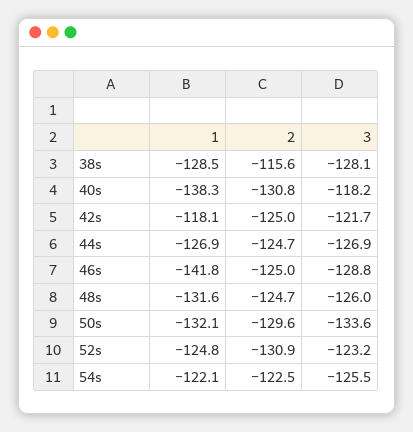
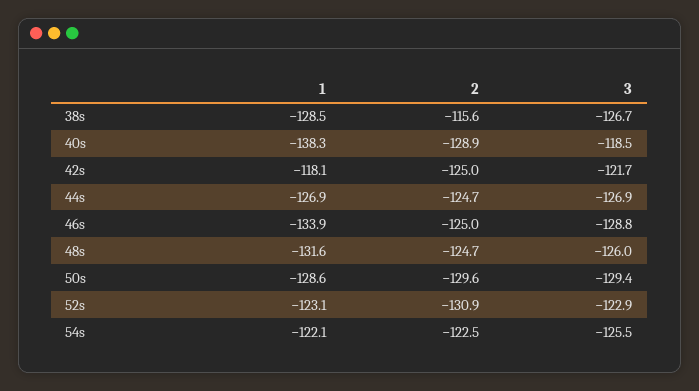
3, 38s: -128.1 -> -126.7
2, 40s: -130.8 -> -128.9
3, 40s: -118.2 -> -118.5
1, 46s: -141.8 -> -133.9
1, 50s: -132.1 -> -128.6
3, 50s: -133.6 -> -129.4
1, 52s: -124.8 -> -123.1
3, 52s: -123.2 -> -122.9

